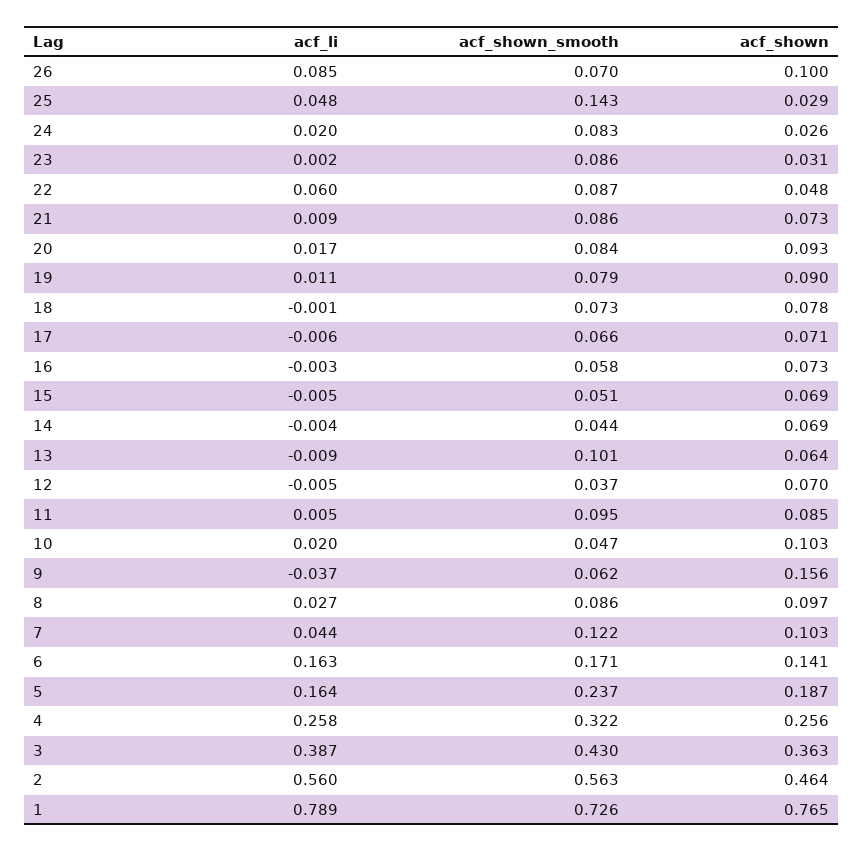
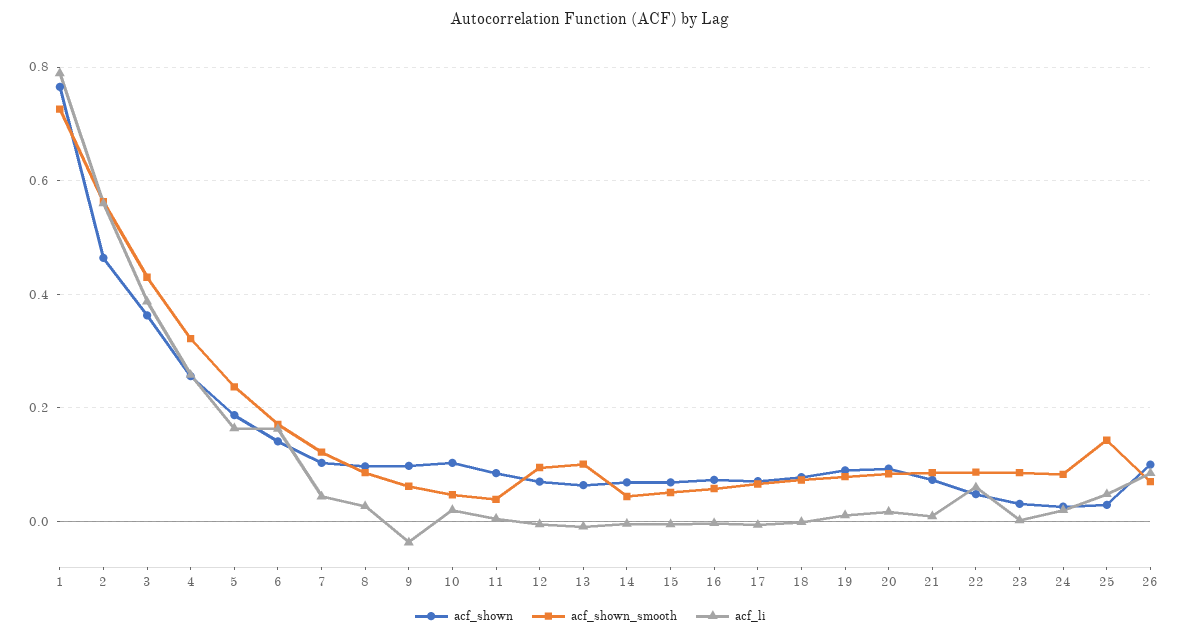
acf_shown_smooth, 12: 0.037 -> 0.1
acf_shown_smooth, 11: 0.095 -> 0.04
acf_shown, 9: 0.156 -> 0.1

